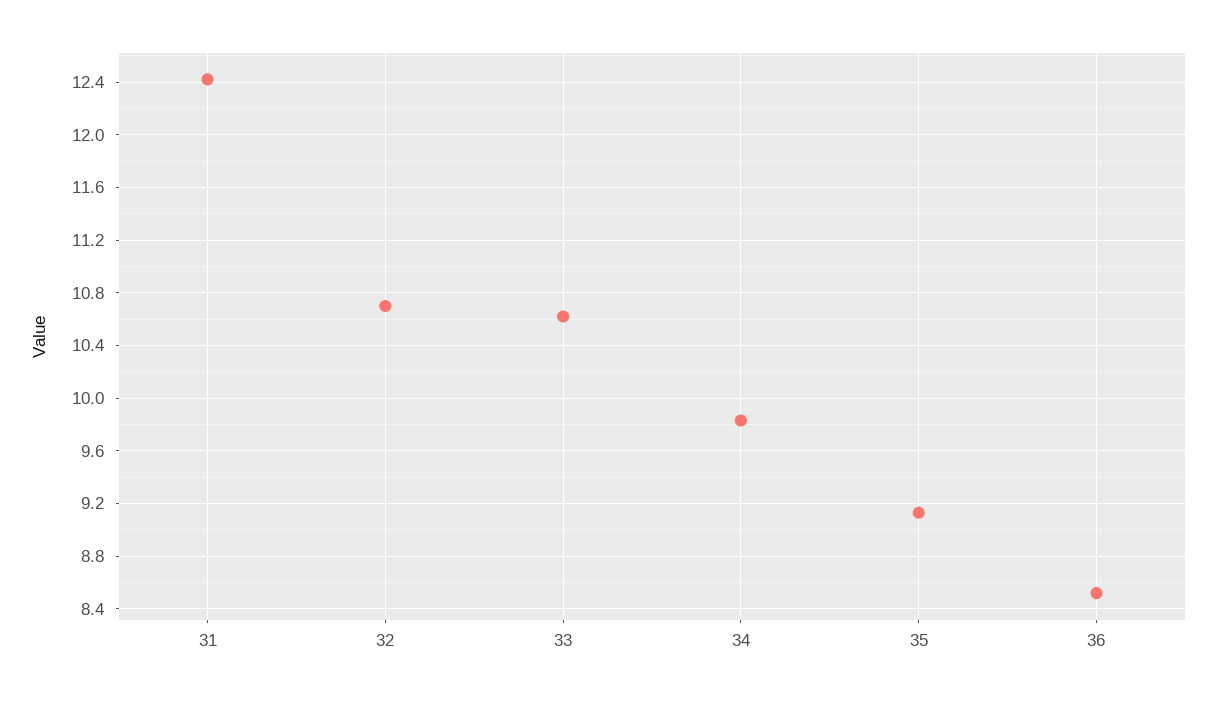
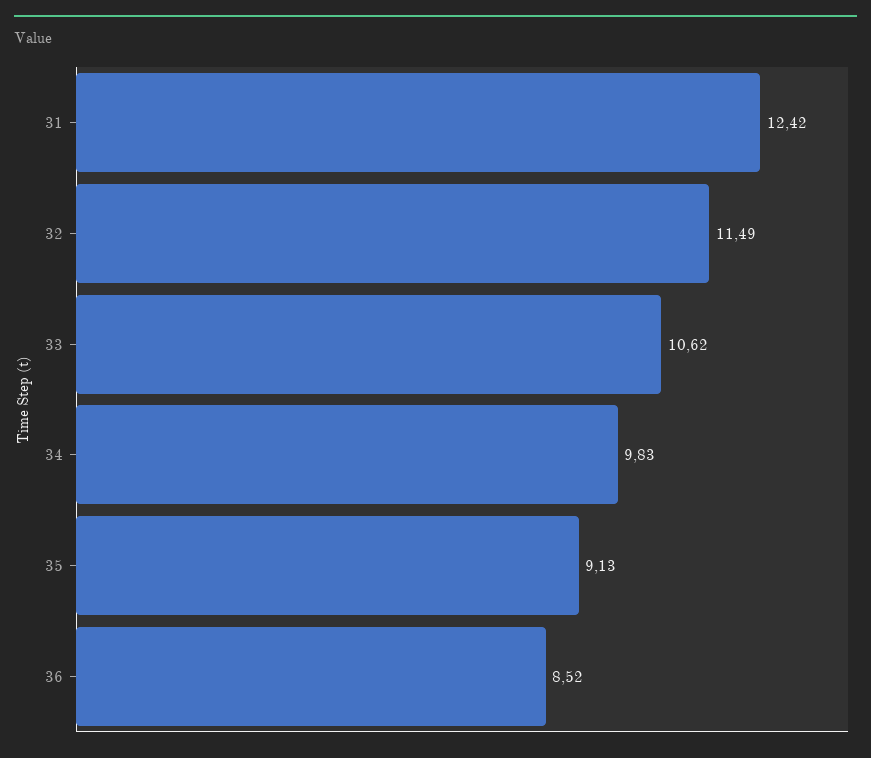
32: 10.7 -> 11.49

